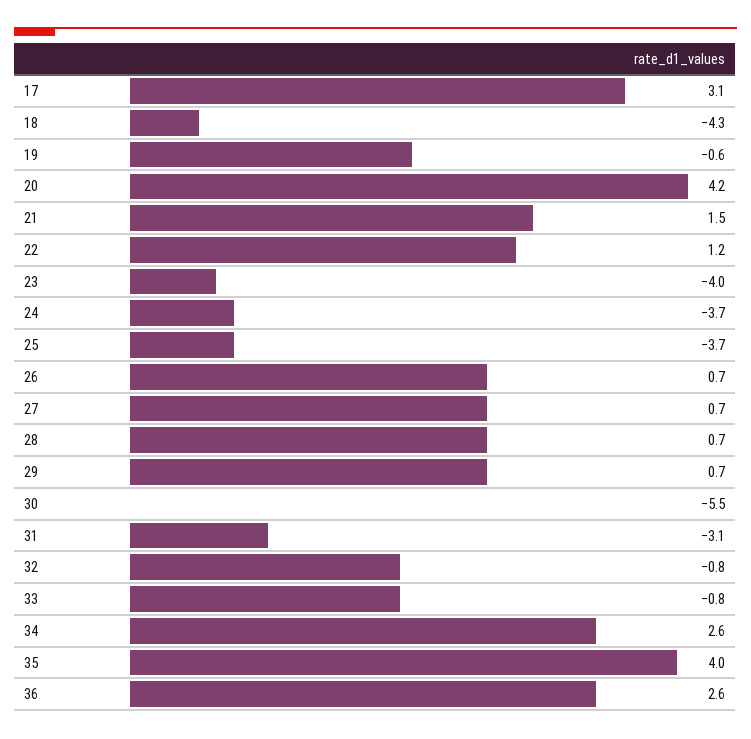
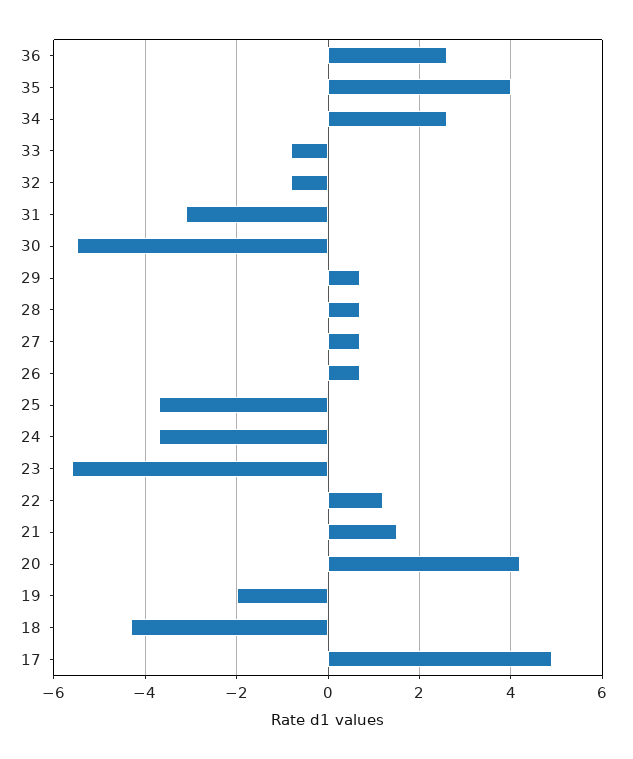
17: 3.1 -> 5
19: -0.6 -> -2
23: -4 -> -5.5

